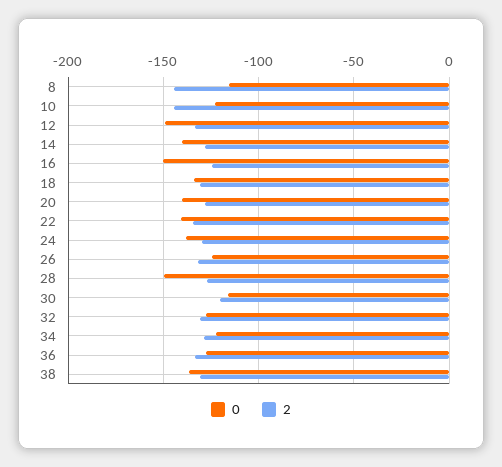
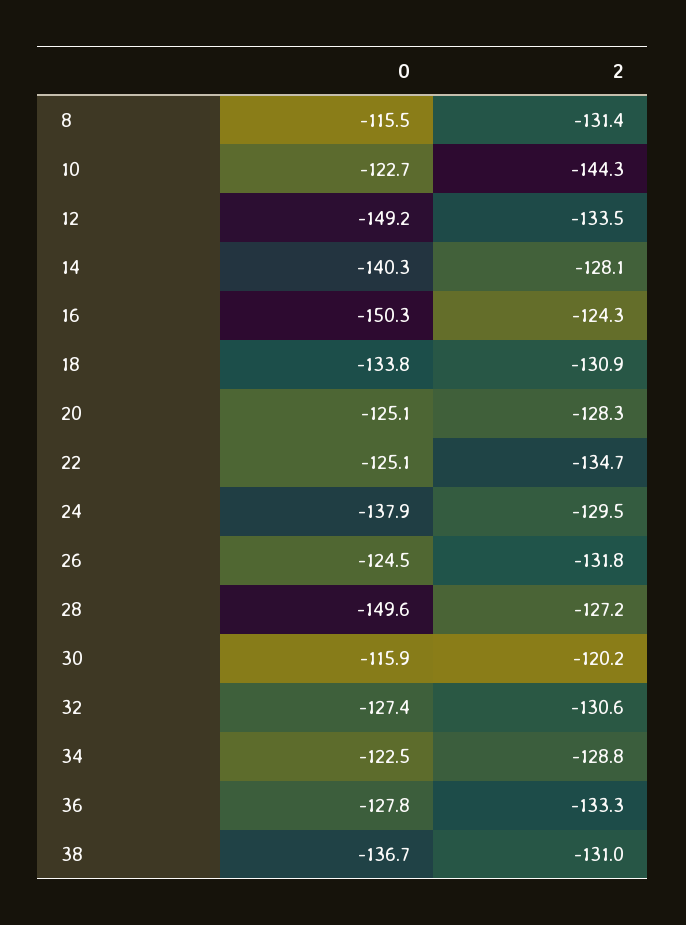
2, 8: -145 -> -131.4
0, 20: -140 -> -125.1
0, 22: -140 -> -125.1

